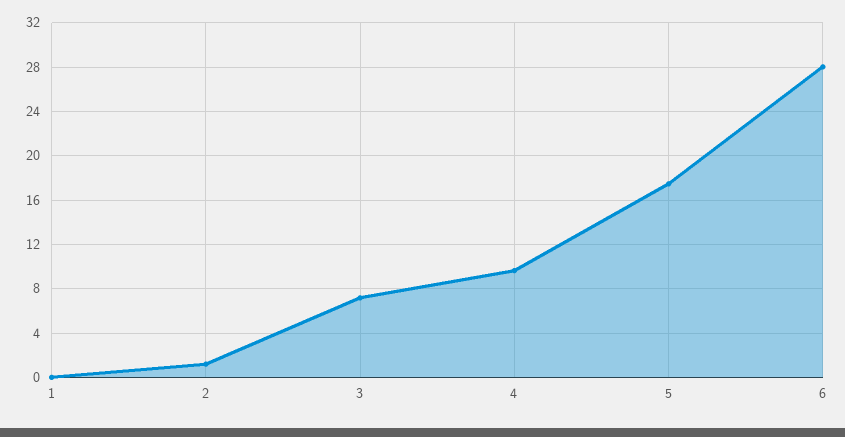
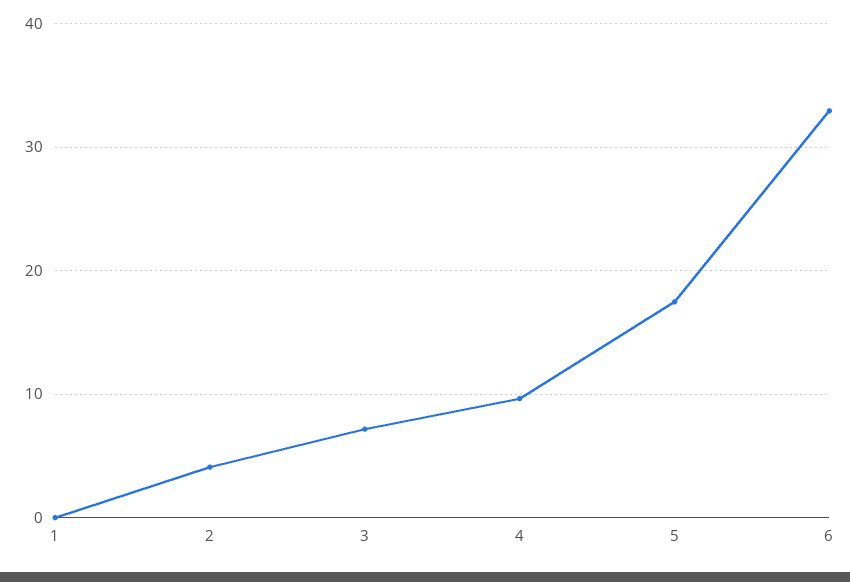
2: 1 -> 4
6: 28 -> 33

